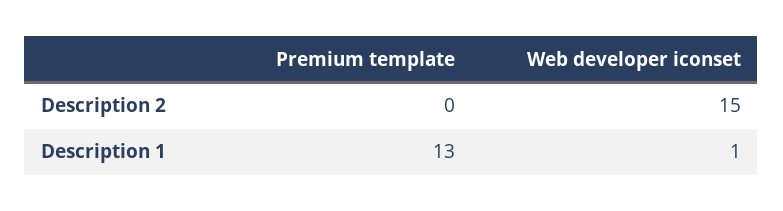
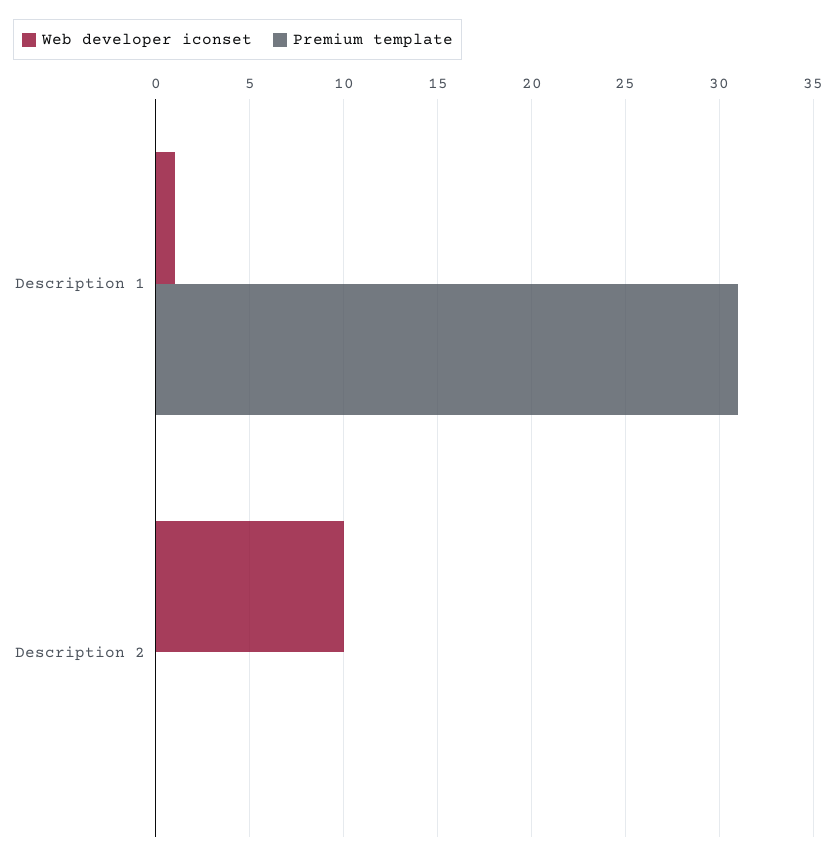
Web developer iconset, Description 2: 15 -> 10
Premium template, Description 1: 13 -> 31

